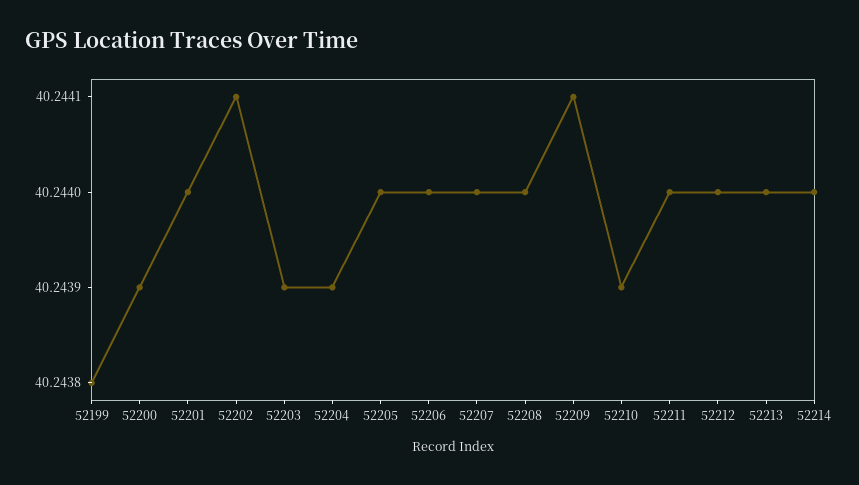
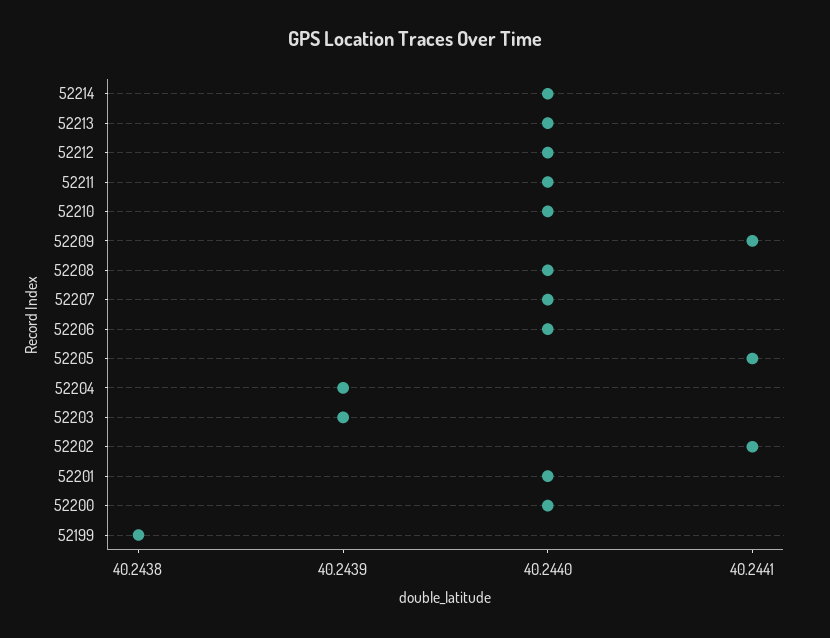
52200: 40.2439 -> 40.244
52205: 40.244 -> 40.2441
52210: 40.2439 -> 40.244

